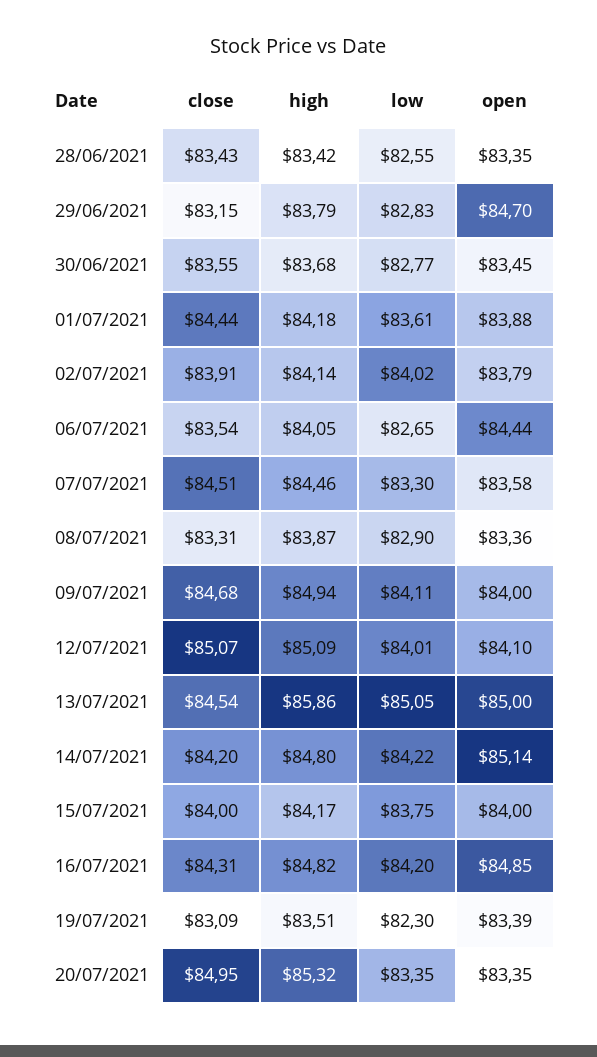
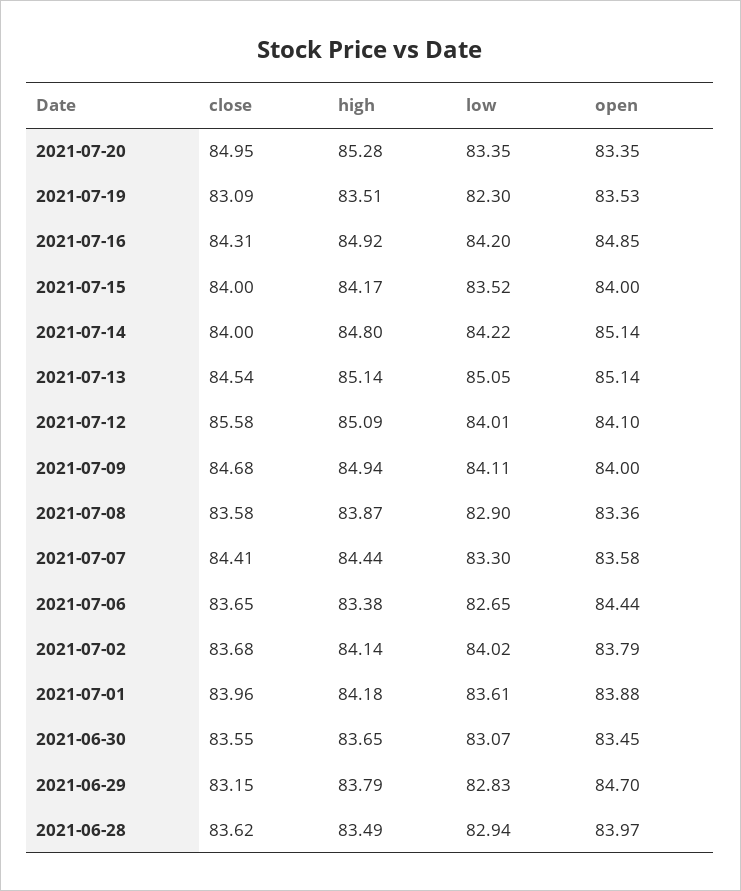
close, 28/06/2021: 83.43 -> 83.62
high, 28/06/2021: 83.42 -> 83.49
low, 28/06/2021: 82.55 -> 82.94
open, 28/06/2021: 83.35 -> 83.97
high, 30/06/2021: 83.68 -> 83.65
low, 30/06/2021: 82.77 -> 83.07
close, 01/07/2021: 84.44 -> 83.96
close, 02/07/2021: 83.91 -> 83.68
close, 06/07/2021: 83.54 -> 83.65
high, 06/07/2021: 84.05 -> 83.38
close, 07/07/2021: 84.51 -> 84.41
high, 07/07/2021: 84.46 -> 84.44
close, 08/07/2021: 83.31 -> 83.58
close, 12/07/2021: 85.07 -> 85.58
high, 13/07/2021: 85.86 -> 85.14
open, 13/07/2021: 85 -> 85.14
close, 14/07/2021: 84.2 -> 84
low, 15/07/2021: 83.75 -> 83.52
high, 16/07/2021: 84.82 -> 84.92
open, 19/07/2021: 83.39 -> 83.53
high, 20/07/2021: 85.32 -> 85.28

